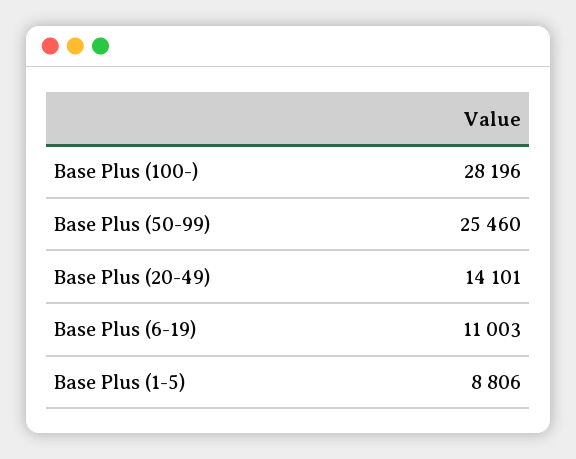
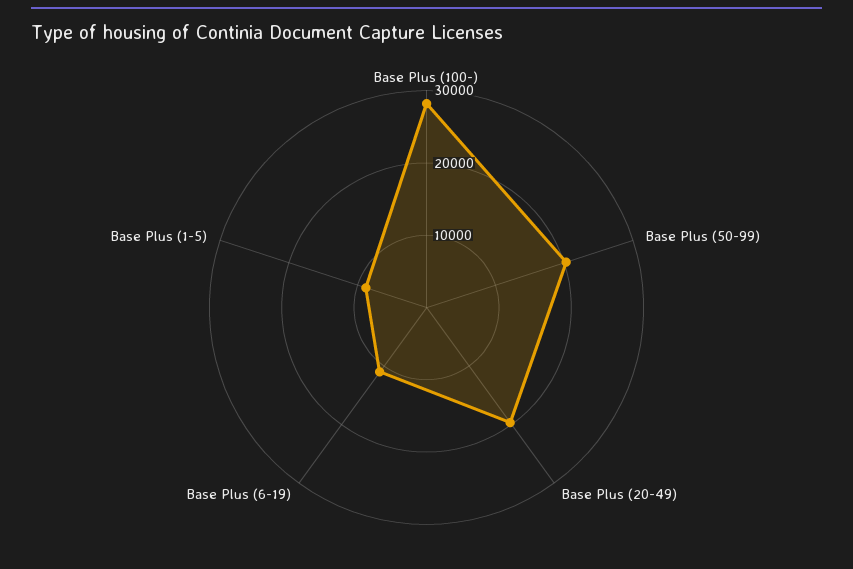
Base Plus (50-99): 25460 -> 20000
Base Plus (20-49): 14101 -> 20000

